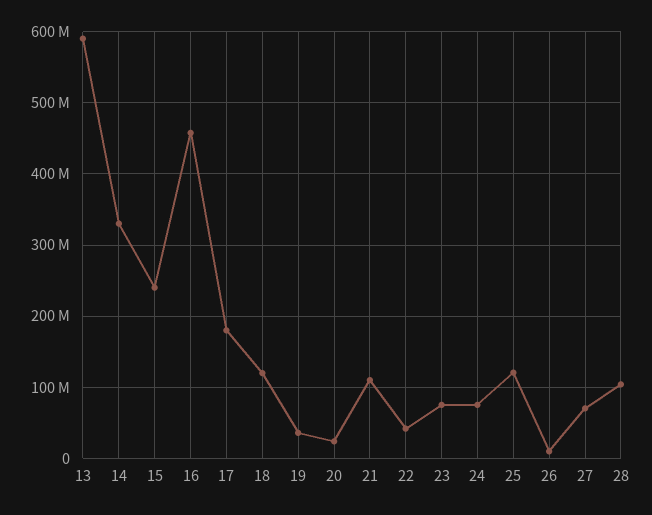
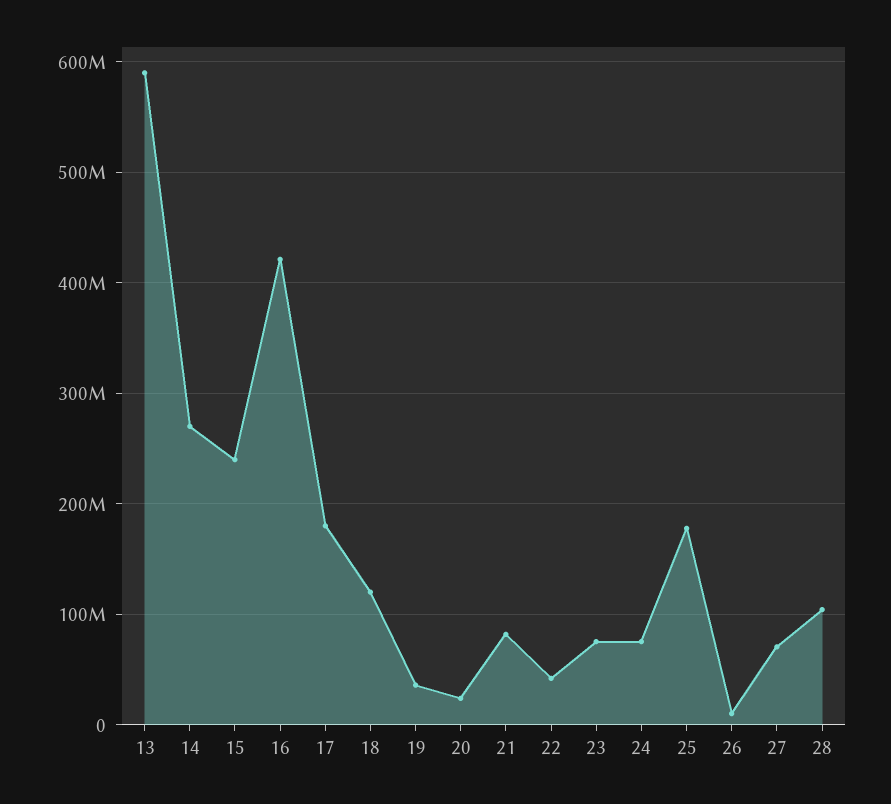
14: 330000000 -> 270000000
16: 460000000 -> 420000000
21: 110000000 -> 80000000
25: 120000000 -> 180000000

